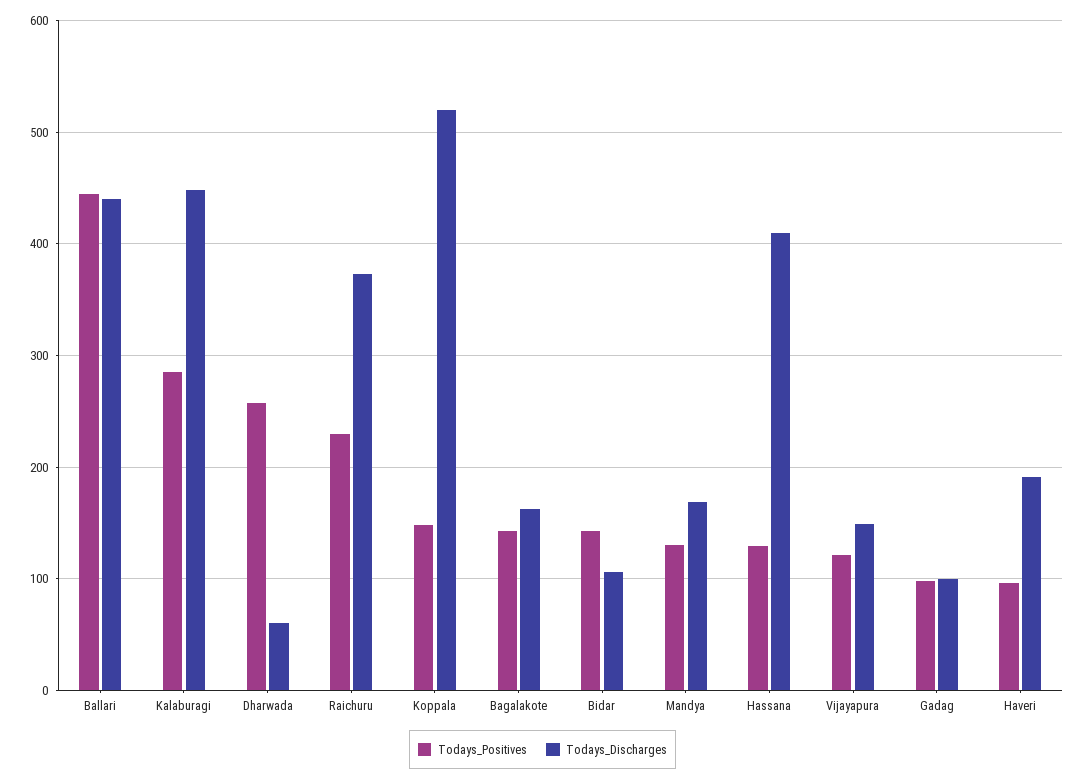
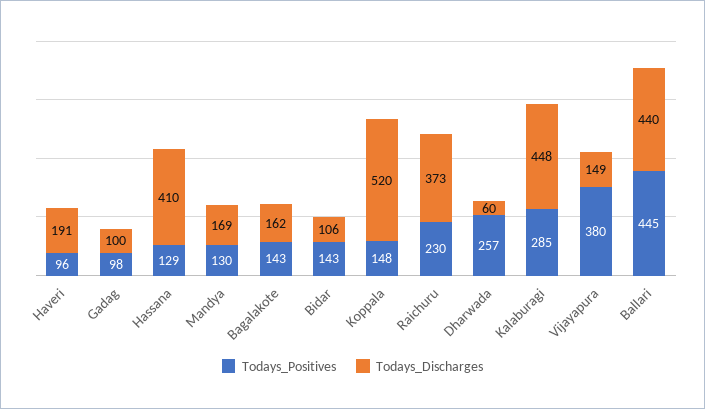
Todays_Positives, Vijayapura: 120 -> 380

